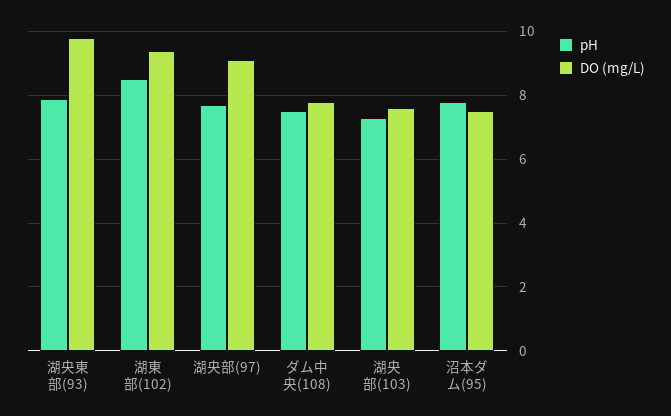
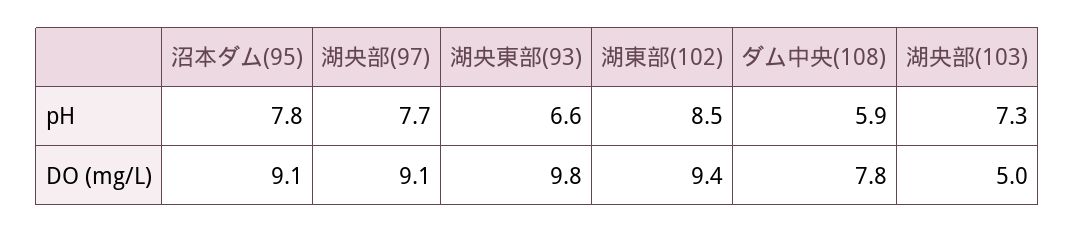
pH, 湖央東部(93): 8 -> 6.6
pH, ダム中央(108): 7.5 -> 5.9
DO (mg/L), 湖央部(103): 7.5 -> 5
DO (mg/L), 沼本ダム(95): 7.5 -> 9.1

